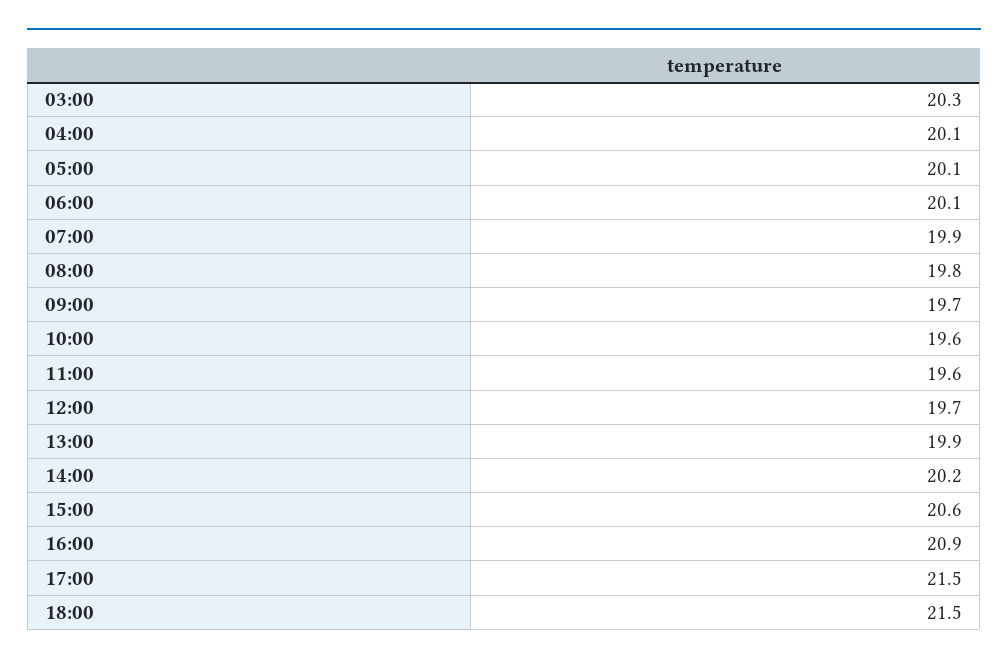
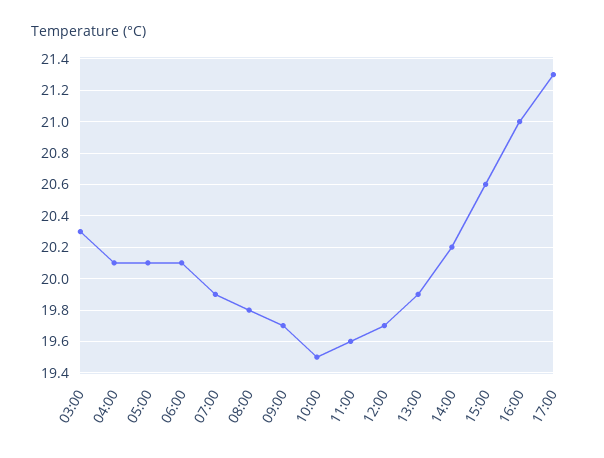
10:00: 19.6 -> 19.5
16:00: 20.9 -> 21
17:00: 21.5 -> 21.3
18:00: 21.5 -> none

